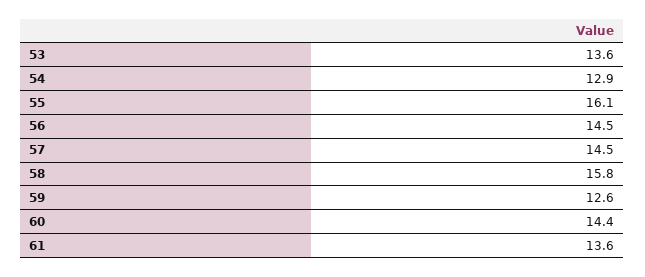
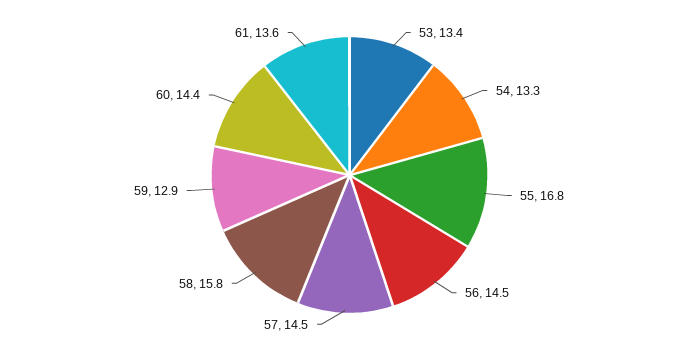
53: 13.6 -> 13.4
54: 12.9 -> 13.3
55: 16.1 -> 16.8
59: 12.6 -> 12.9

